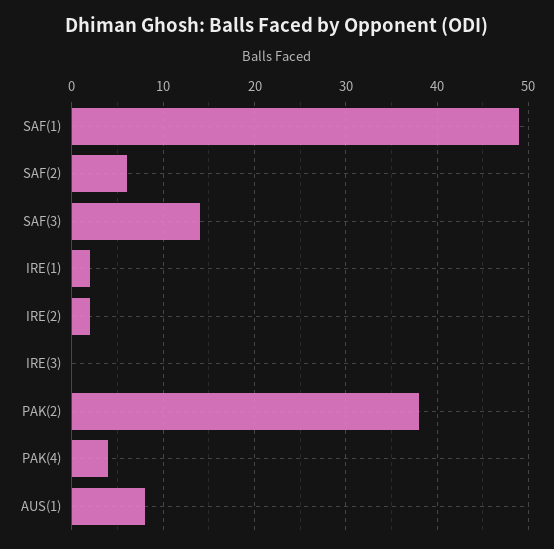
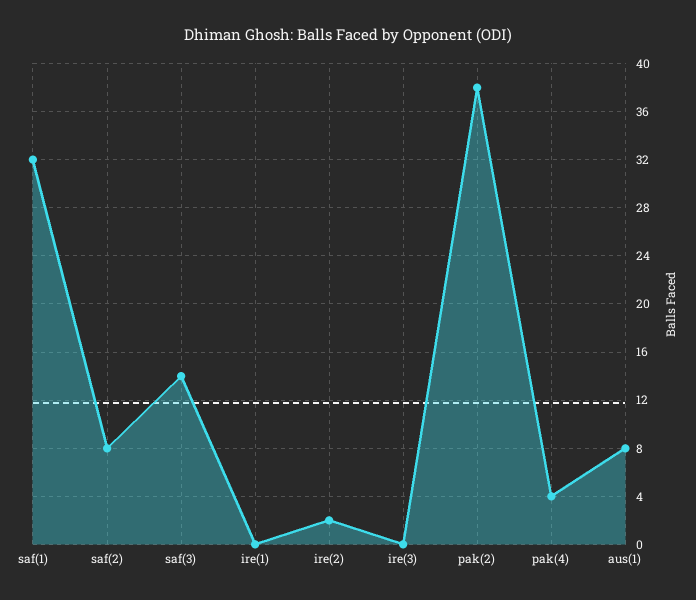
SAF(1): 49 -> 32
SAF(2): 6 -> 8
IRE(1): 2 -> 0

